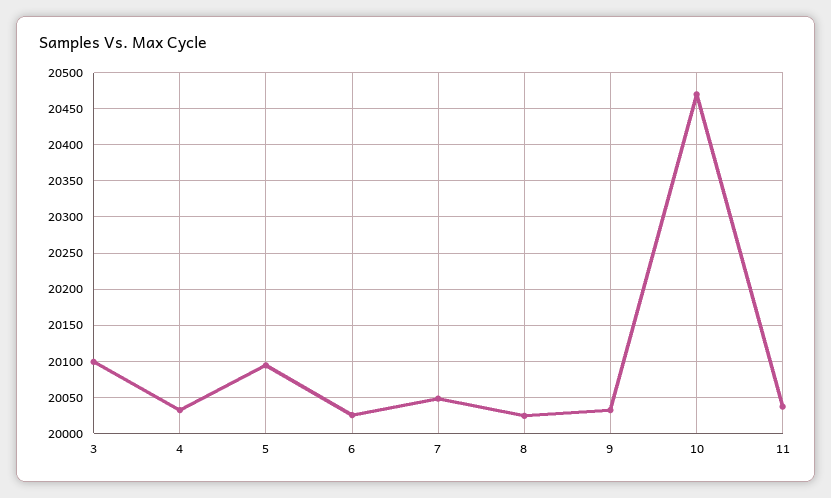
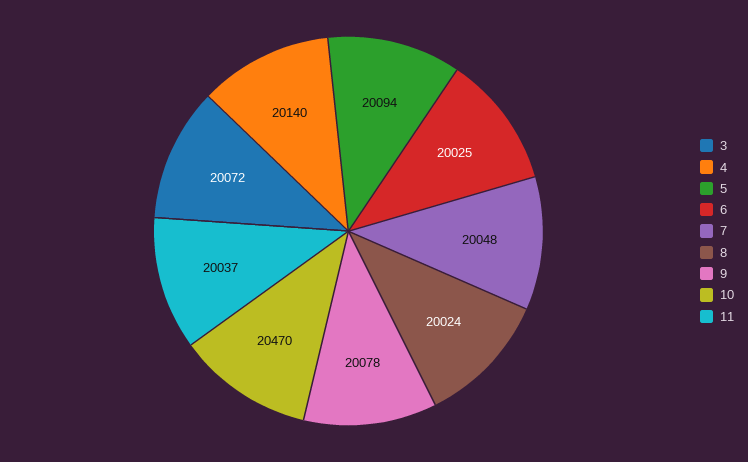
3: 20100 -> 20072
4: 20030 -> 20140
9: 20030 -> 20078

